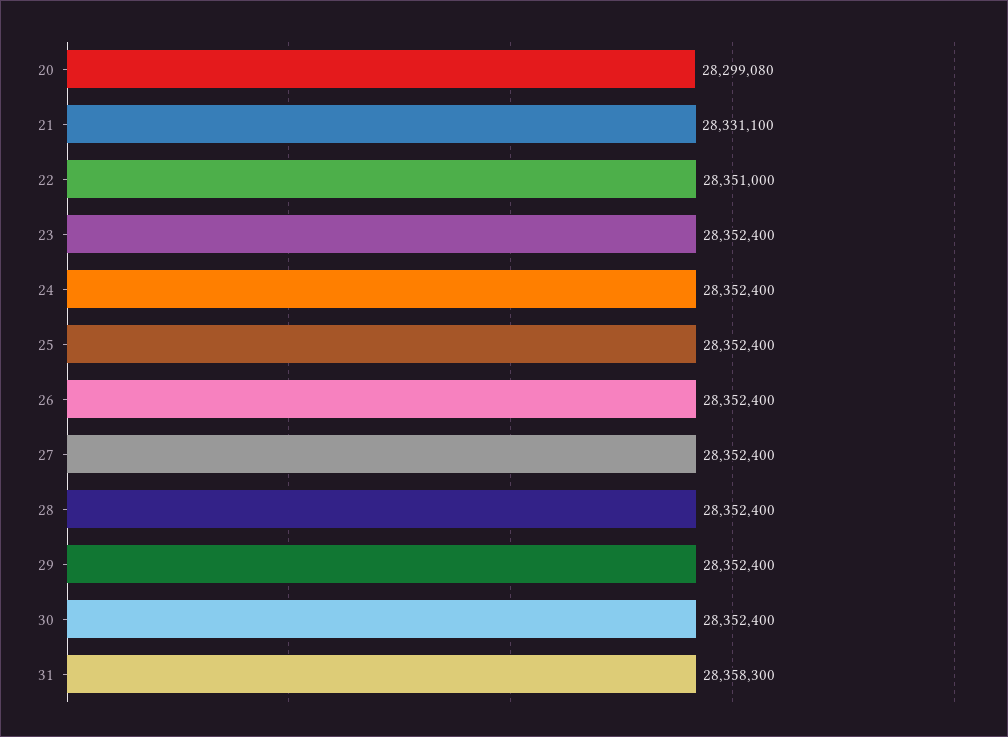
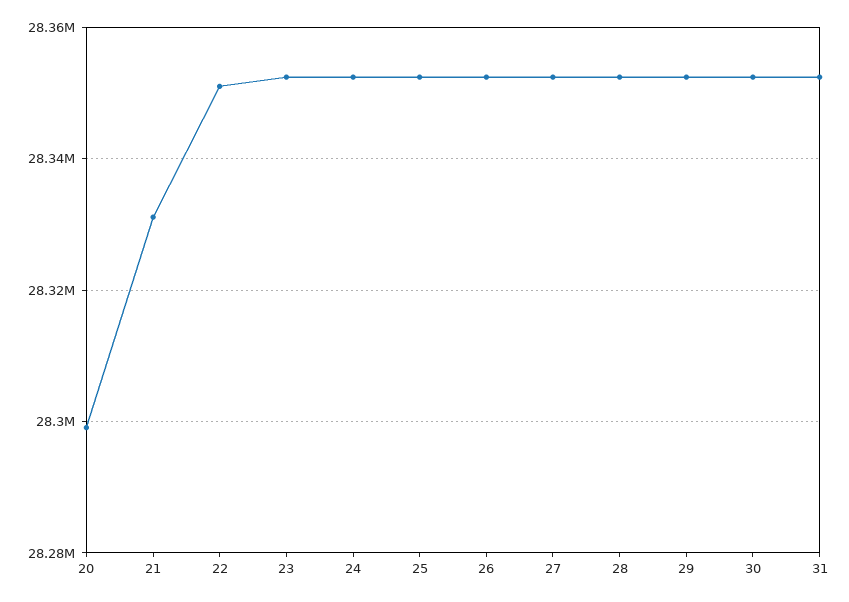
31: 28358300 -> 28352000

